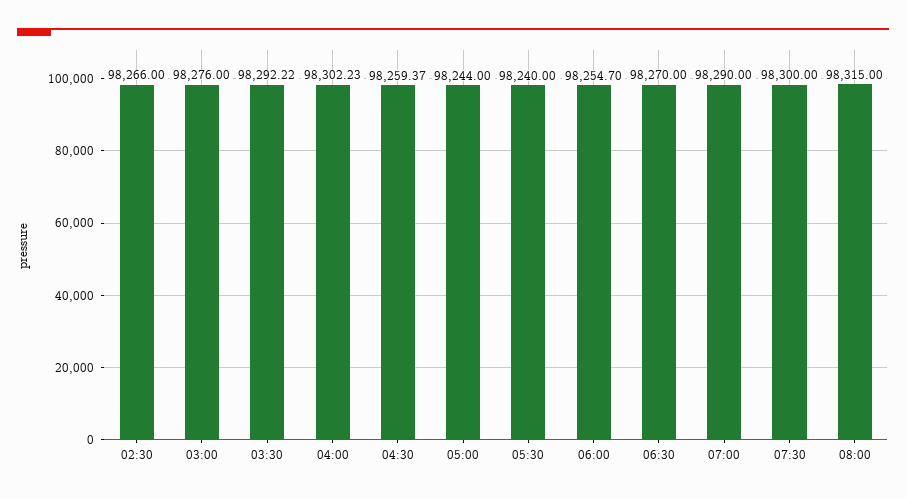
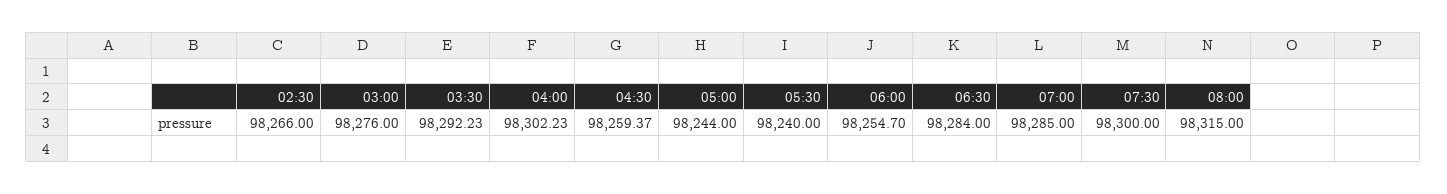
03:30: 98292.22 -> 98292.23
06:30: 98270 -> 98284
07:00: 98290 -> 98285

